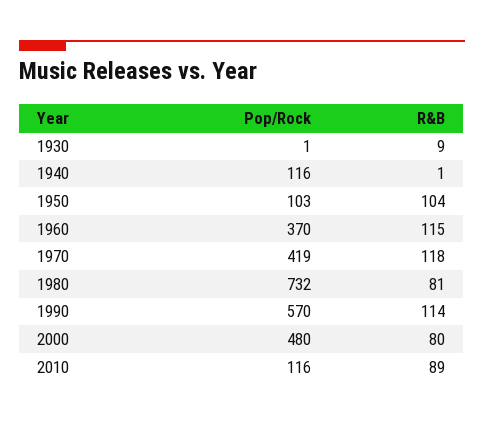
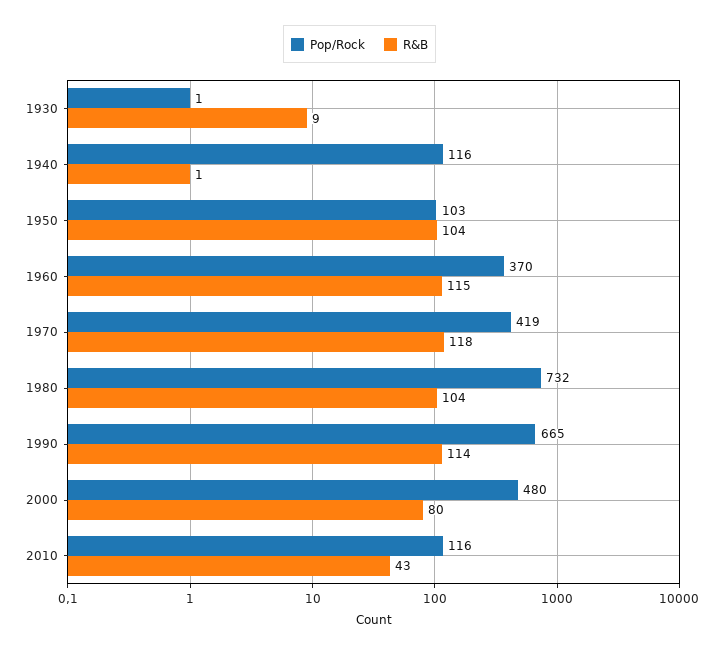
R&B, 1980: 81 -> 104
Pop/Rock, 1990: 570 -> 665
R&B, 2010: 89 -> 43

